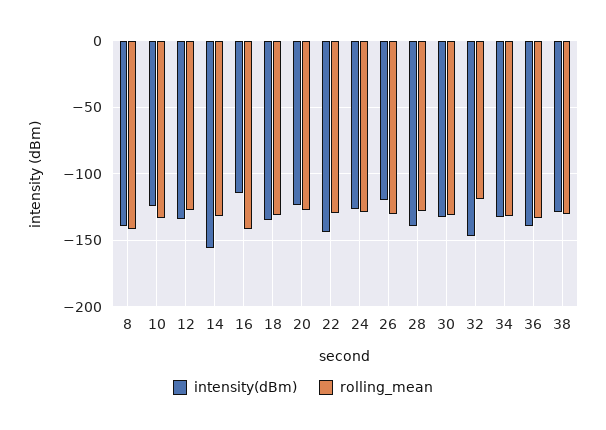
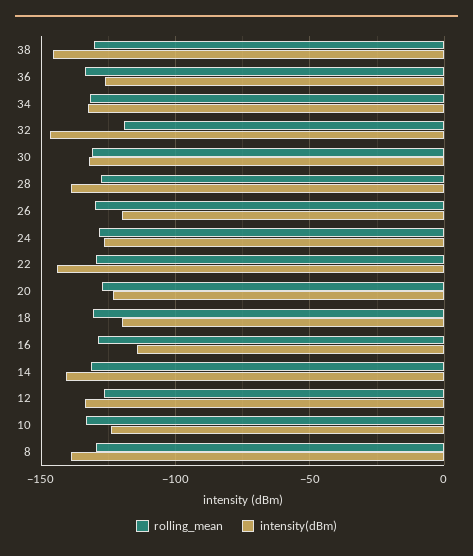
rolling_mean, 8: -140 -> -130
intensity(dBm), 14: -155 -> -140
rolling_mean, 16: -140 -> -130
intensity(dBm), 18: -135 -> -120
intensity(dBm), 36: -140 -> -125
intensity(dBm), 38: -130 -> -145

